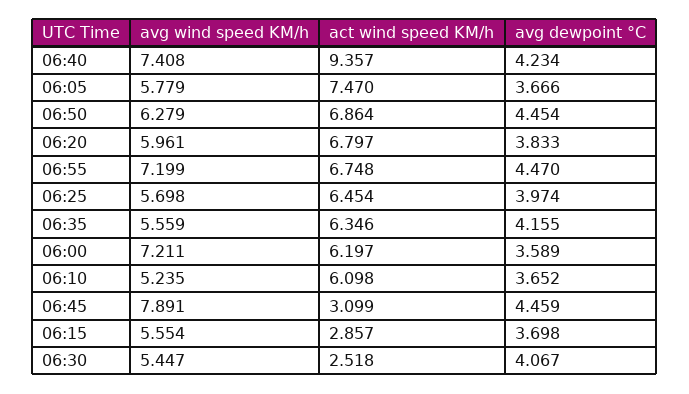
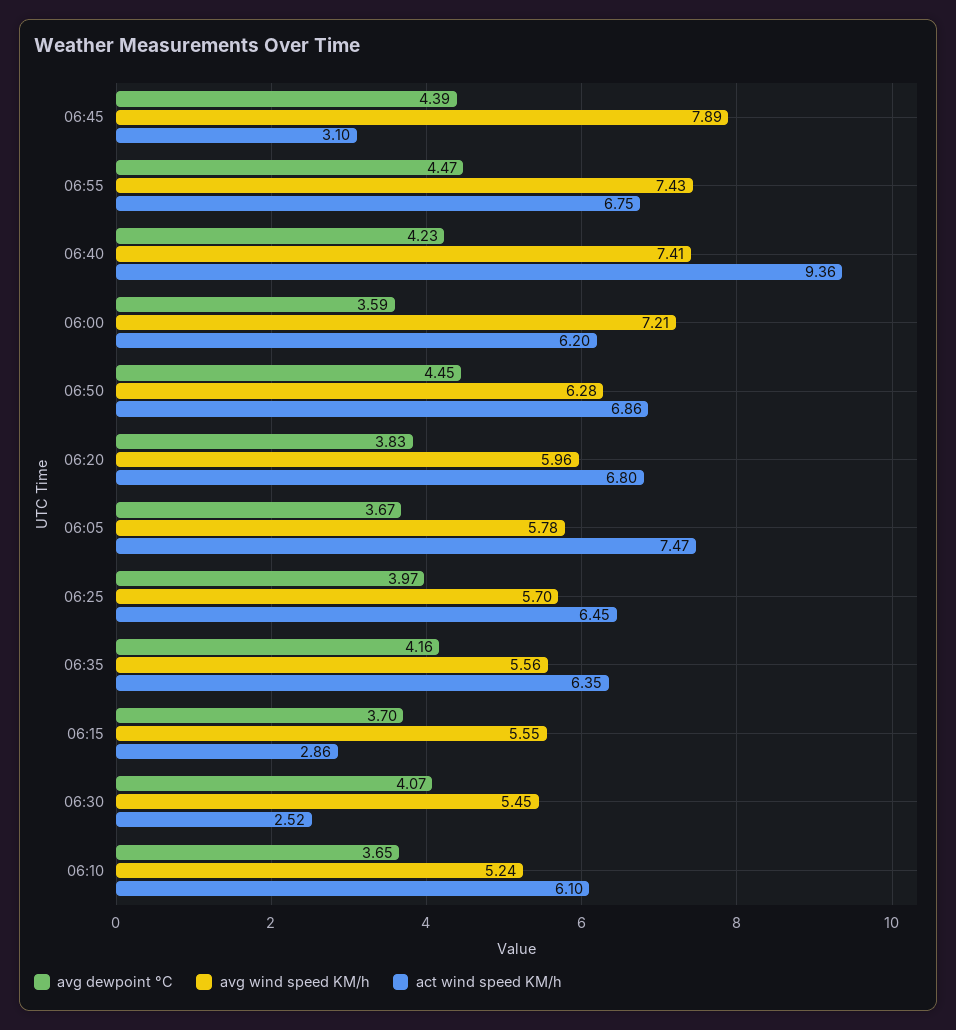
avg wind speed KM/h, 06:55: 7.199 -> 7.43
avg dewpoint °C, 06:45: 4.459 -> 4.39

